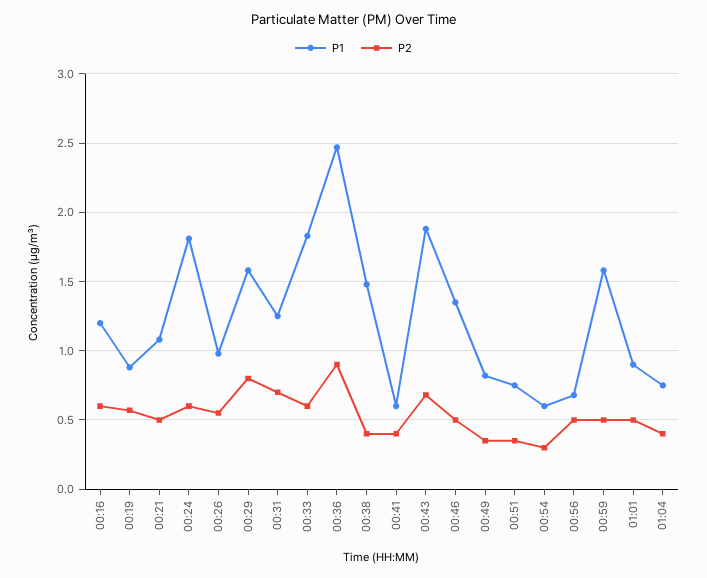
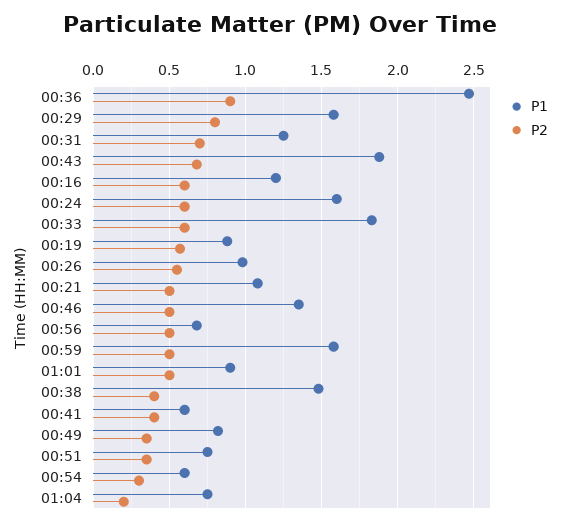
P1, 00:24: 1.8 -> 1.6
P2, 01:04: 0.4 -> 0.2

